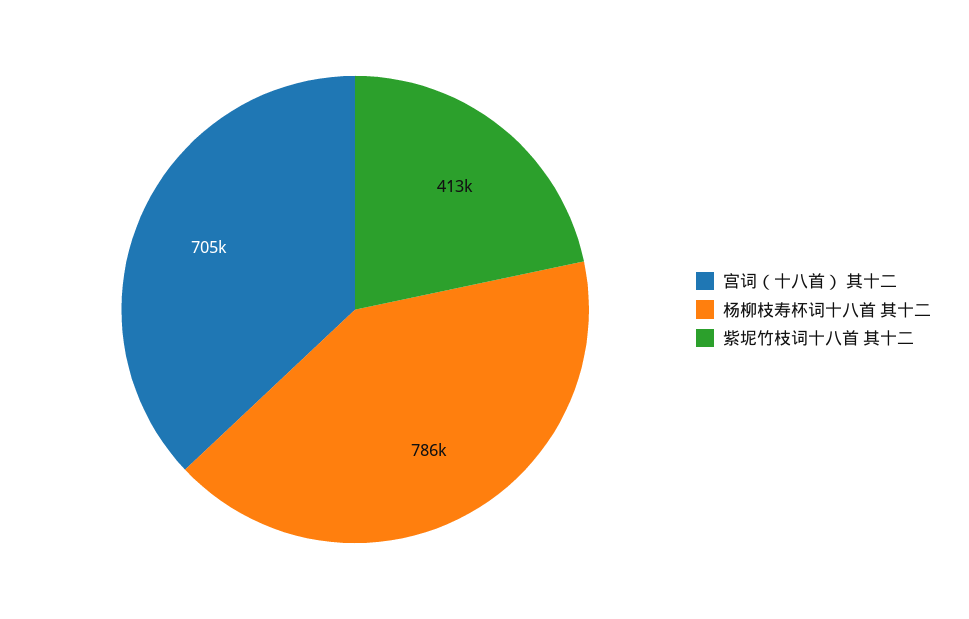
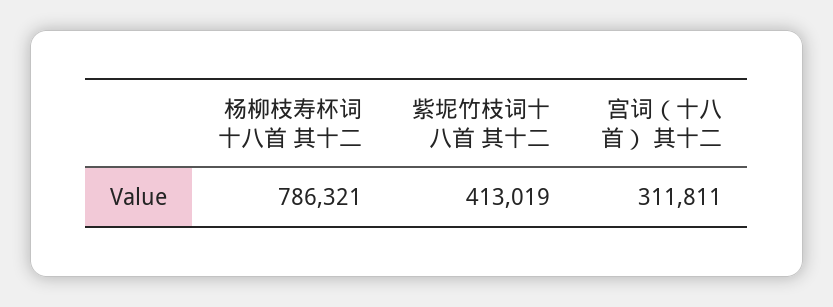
宫词（十八首） 其十二: 705000 -> 311811

